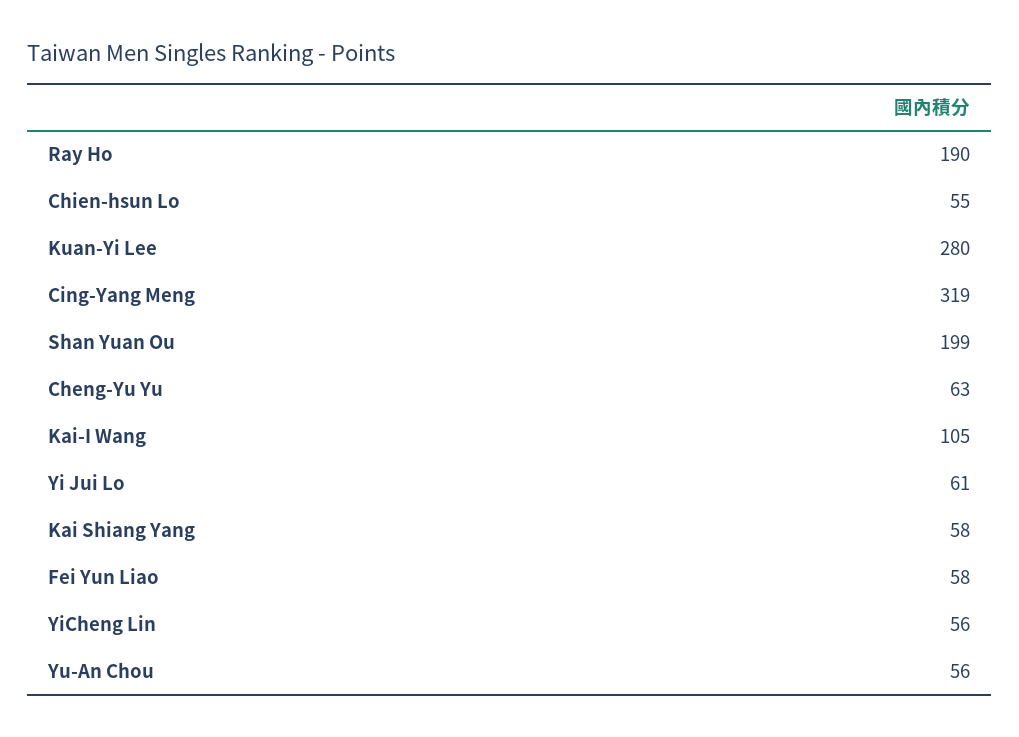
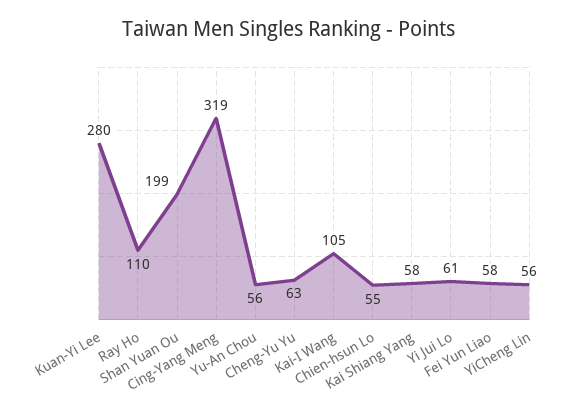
Ray Ho: 190 -> 110

